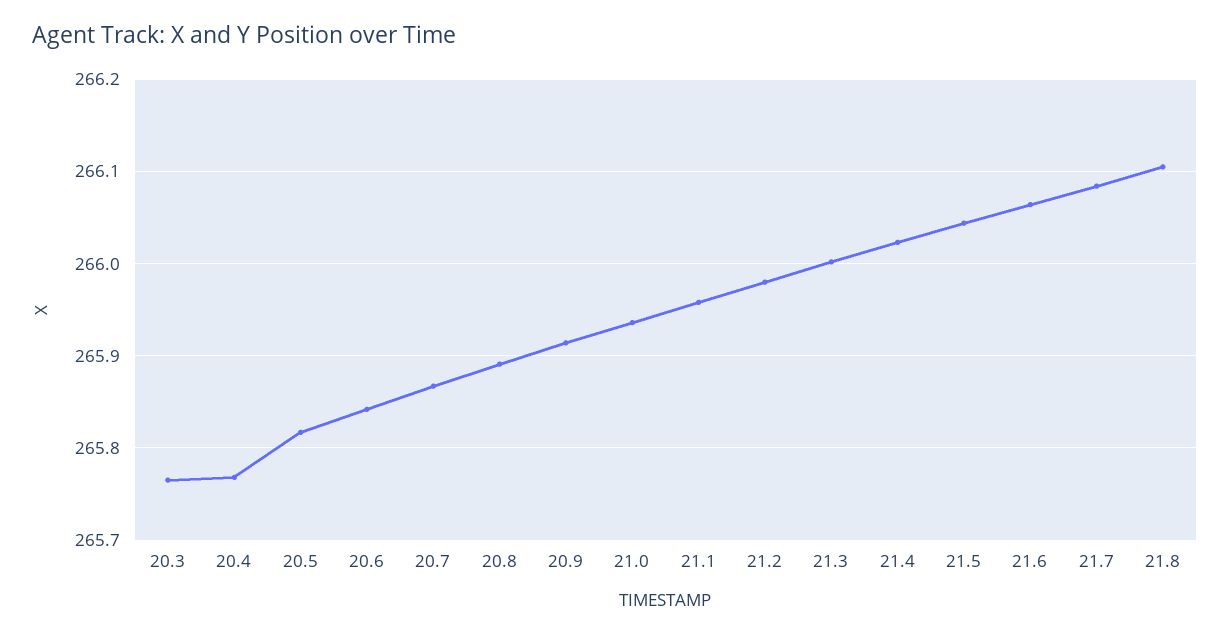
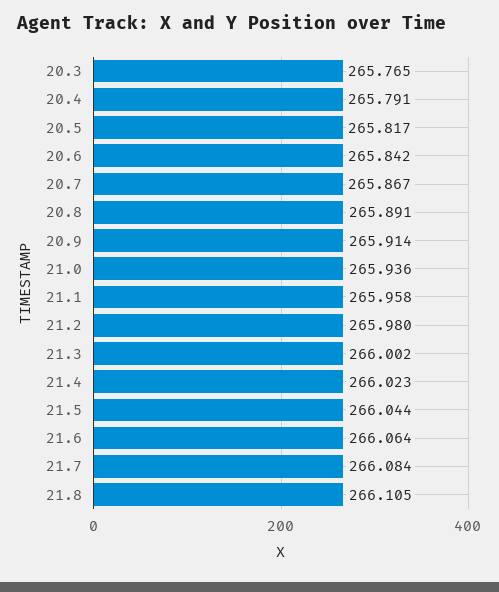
20.4: 265.77 -> 265.791

